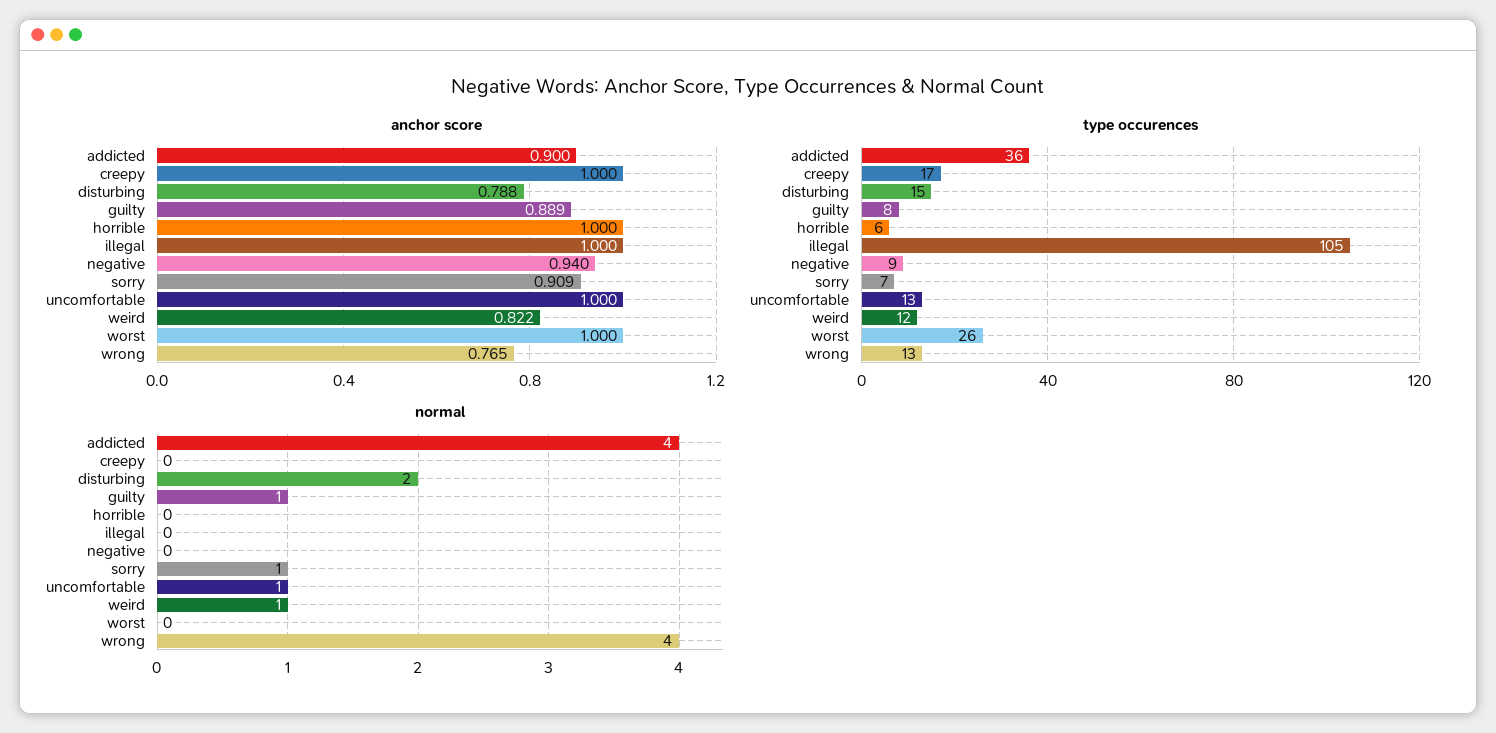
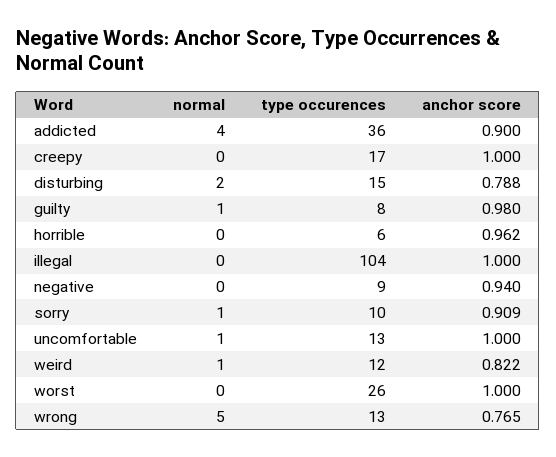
anchor score, guilty: 0.889 -> 0.98
anchor score, horrible: 1 -> 0.962
type occurences, illegal: 105 -> 104
type occurences, sorry: 7 -> 10
normal, wrong: 4 -> 5

